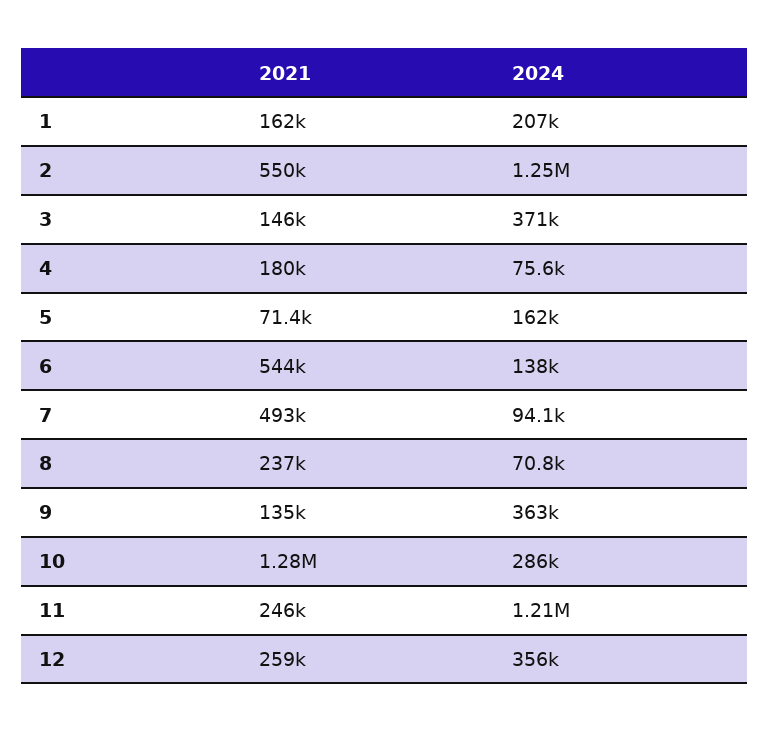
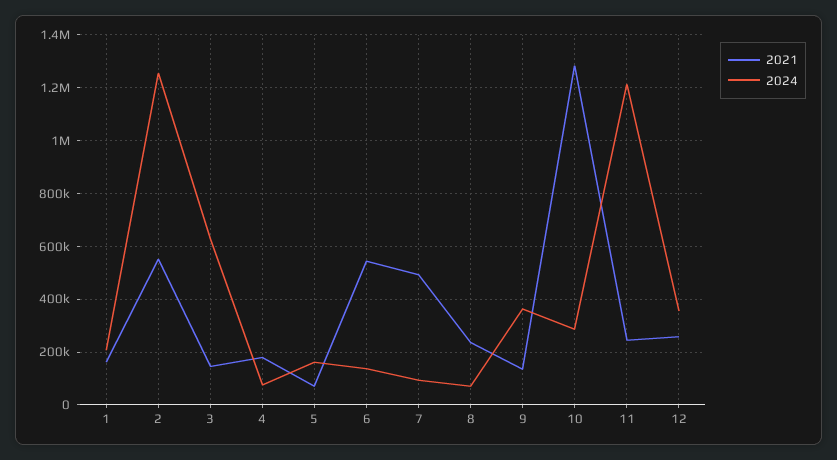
2024, 3: 371000 -> 625000

